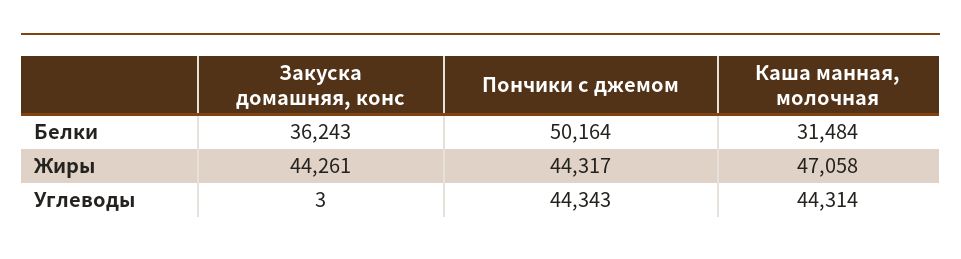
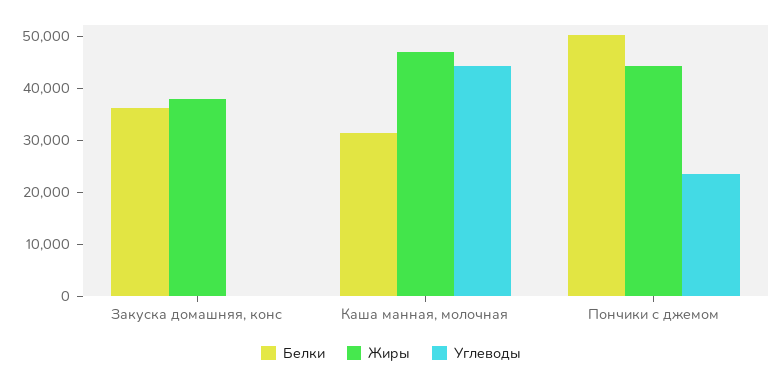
Жиры, Закуска домашняя, конс: 44261 -> 38000
Углеводы, Пончики с джемом: 44343 -> 24000

